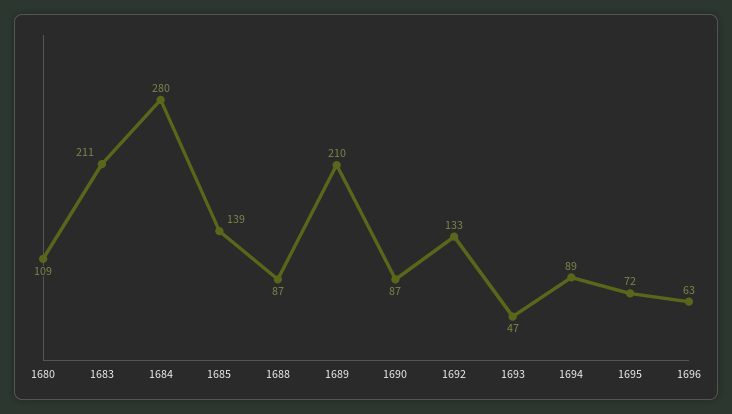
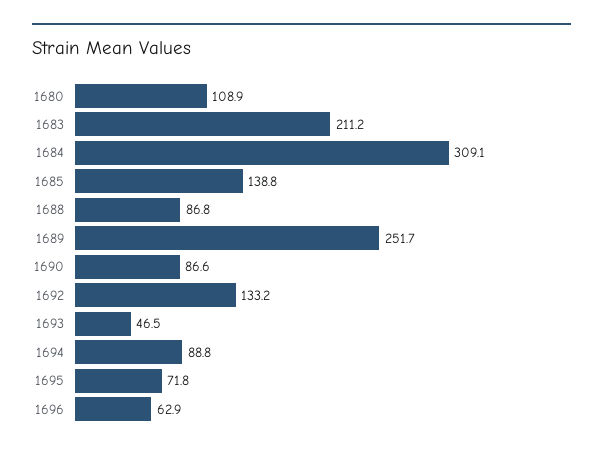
1684: 280 -> 309.1
1689: 210 -> 251.7

